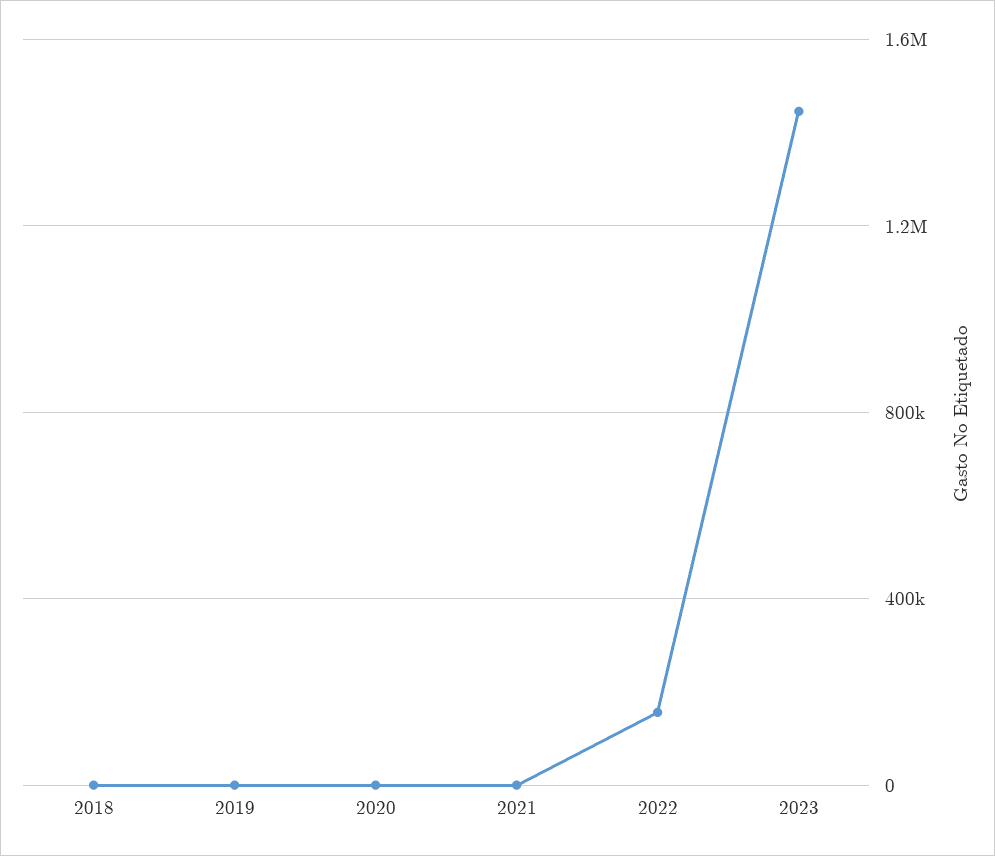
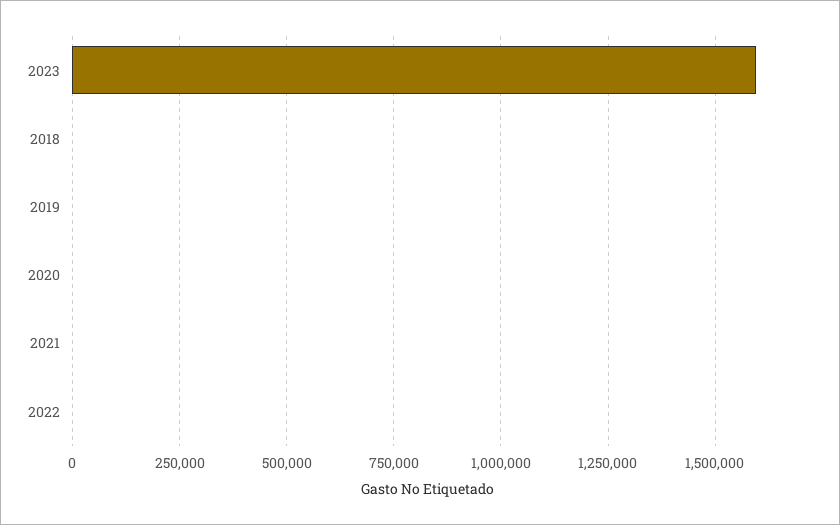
2022: 150000 -> 0
2023: 1450000 -> 1600000

